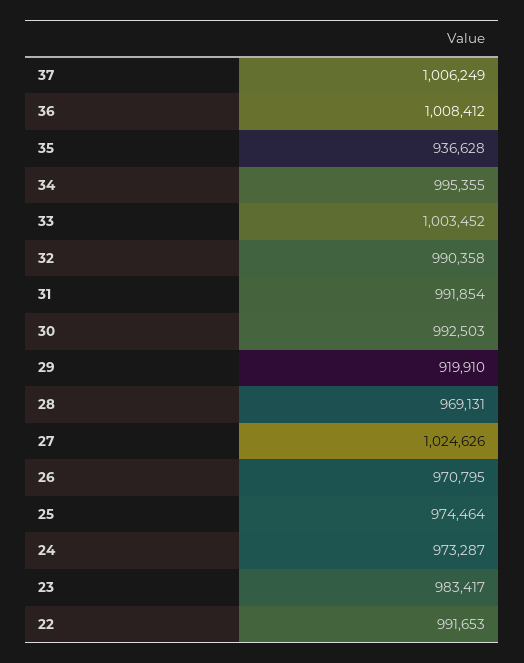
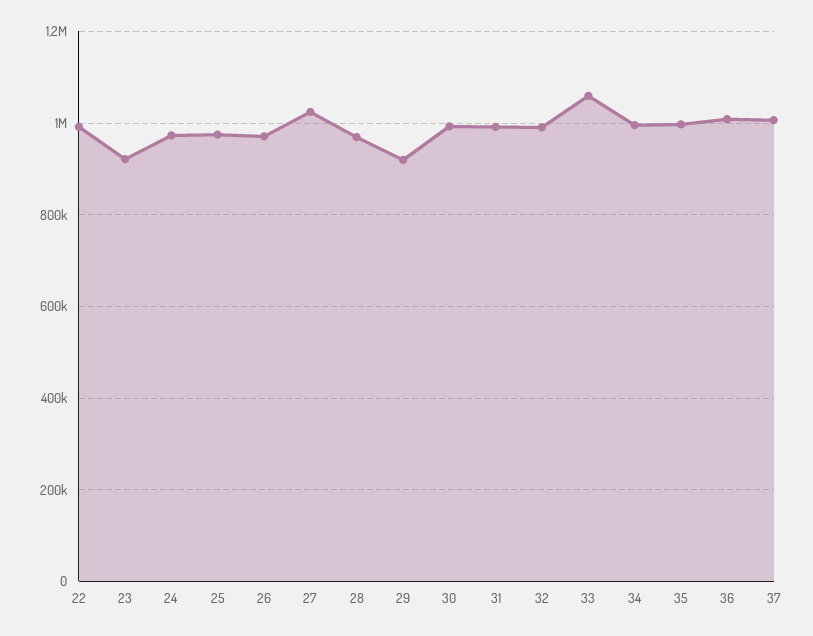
35: 936628 -> 1000000
33: 1003452 -> 1060000
23: 983417 -> 920000

